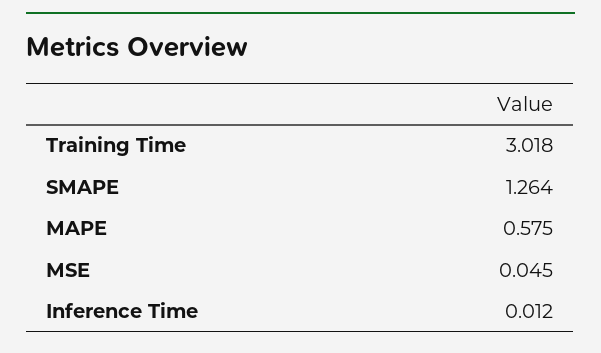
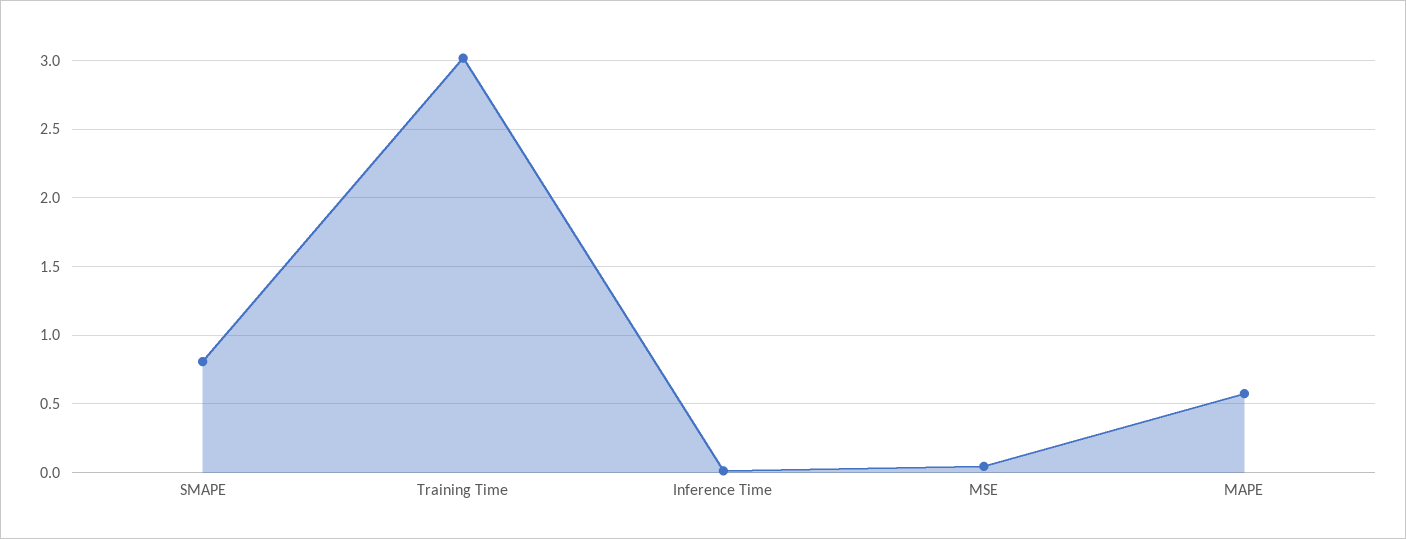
SMAPE: 1.264 -> 0.8

